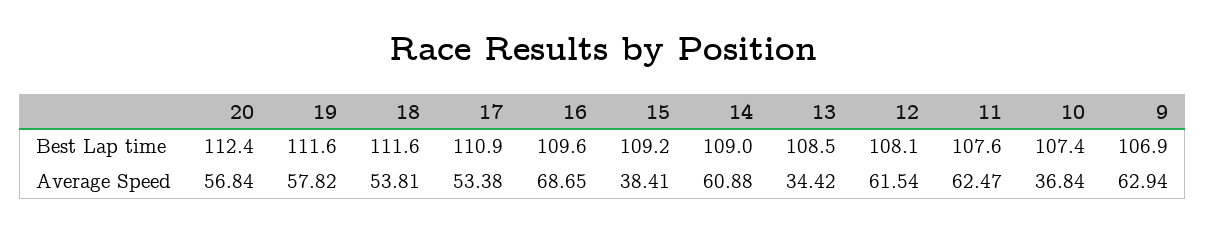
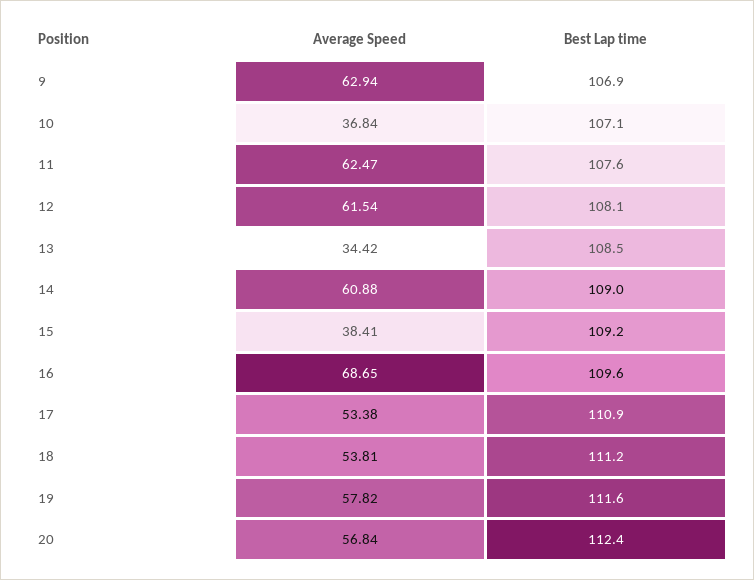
18, Best Lap time: 111.6 -> 111.2
10, Best Lap time: 107.4 -> 107.1

